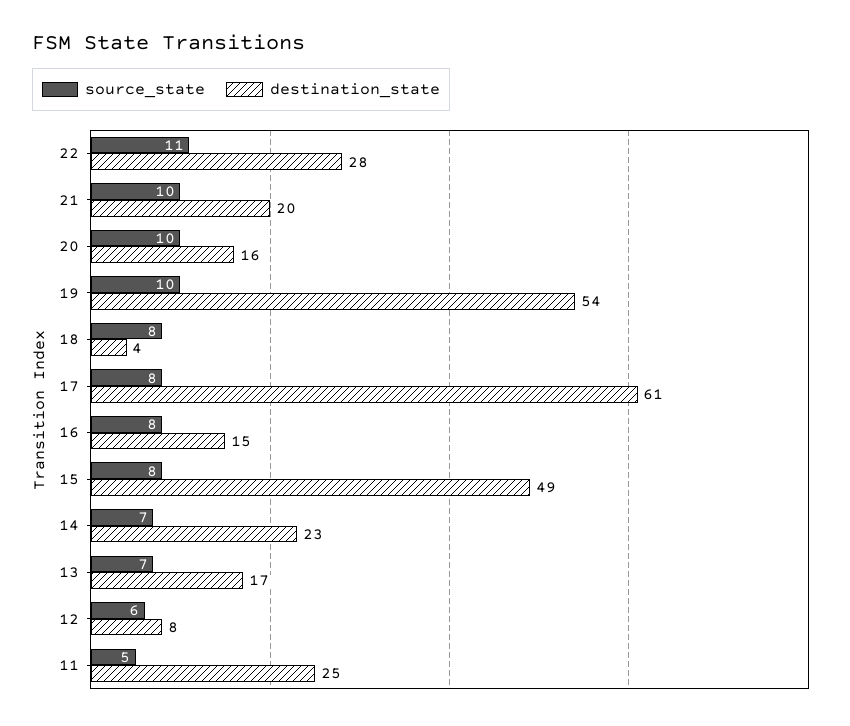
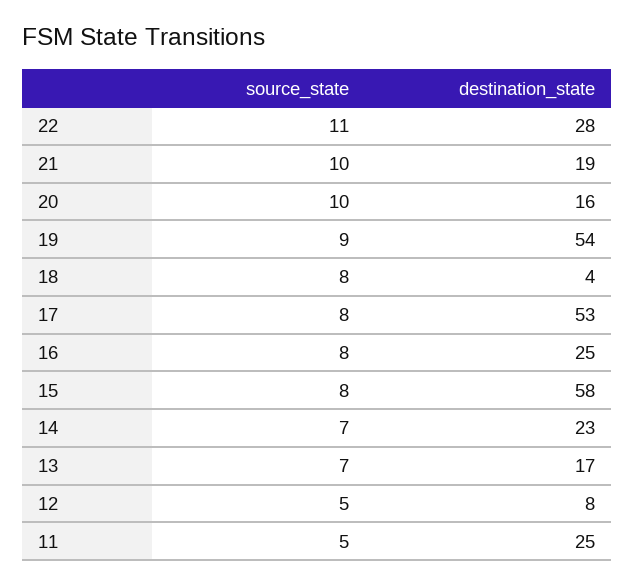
destination_state, 21: 20 -> 19
source_state, 19: 10 -> 9
destination_state, 17: 61 -> 53
destination_state, 16: 15 -> 25
destination_state, 15: 49 -> 58
source_state, 12: 6 -> 5

